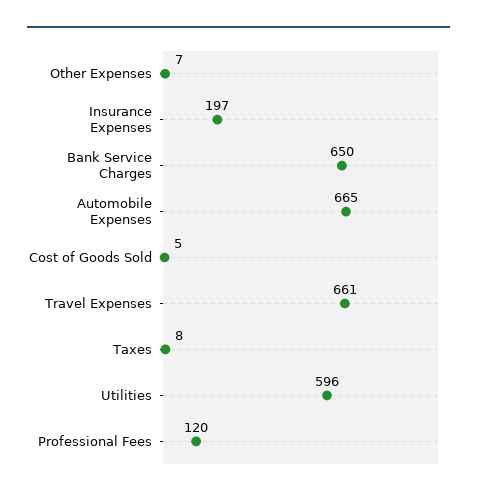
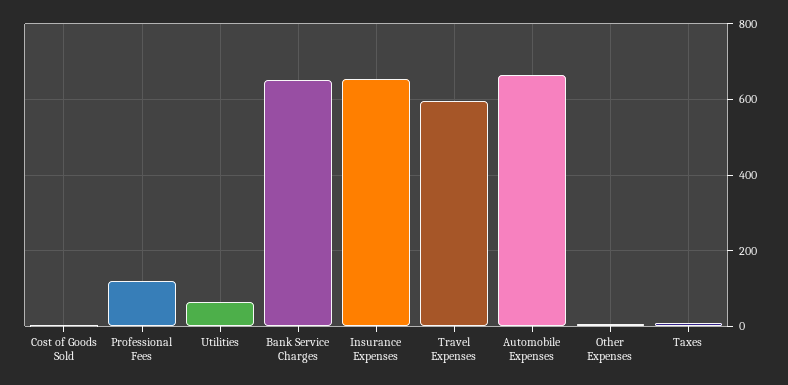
Insurance Expenses: 197 -> 660
Travel Expenses: 661 -> 600
Utilities: 596 -> 60

